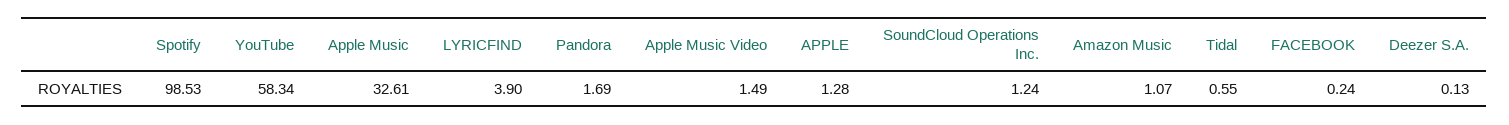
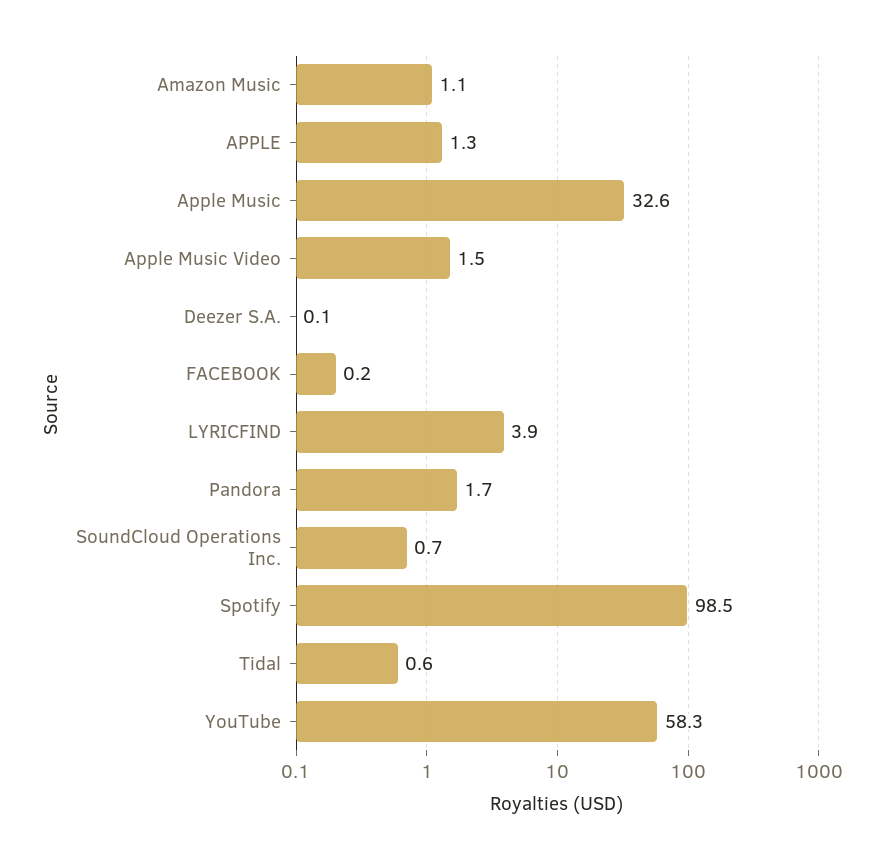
SoundCloud Operations Inc.: 1.24 -> 0.7

